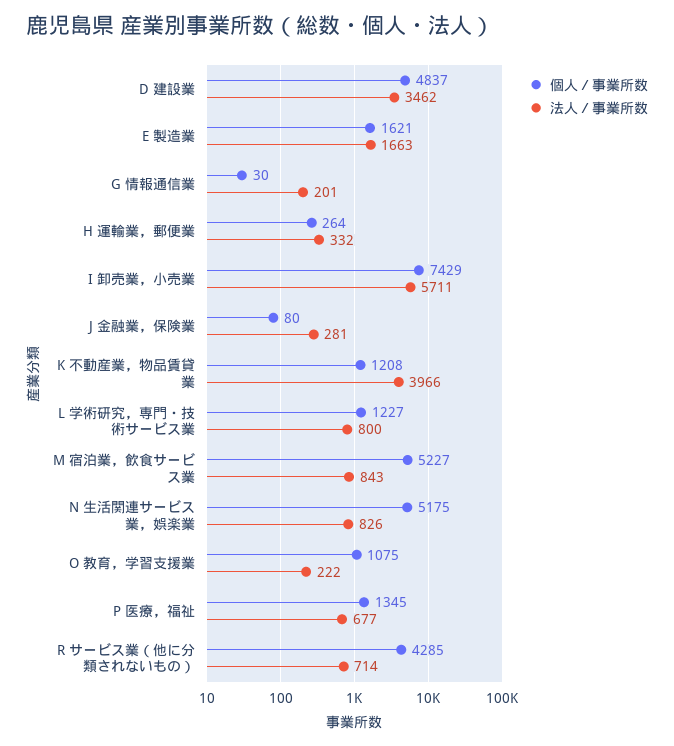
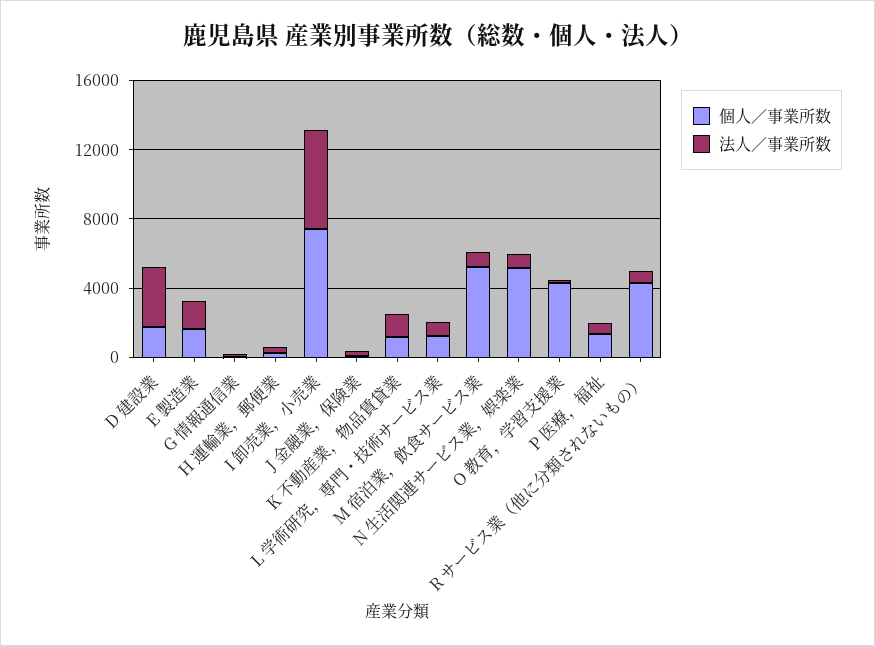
個人／事業所数, D 建設業: 4837 -> 2000
法人／事業所数, K 不動産業，物品賃貸業: 3966 -> 1000
個人／事業所数, O 教育，学習支援業: 1075 -> 4000

